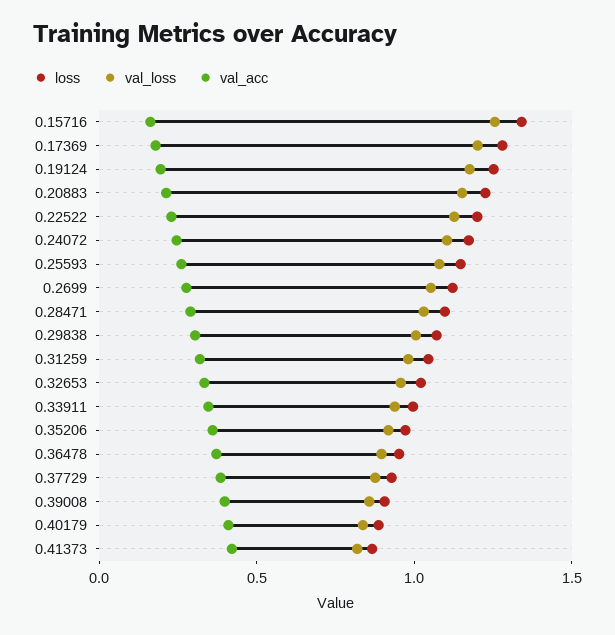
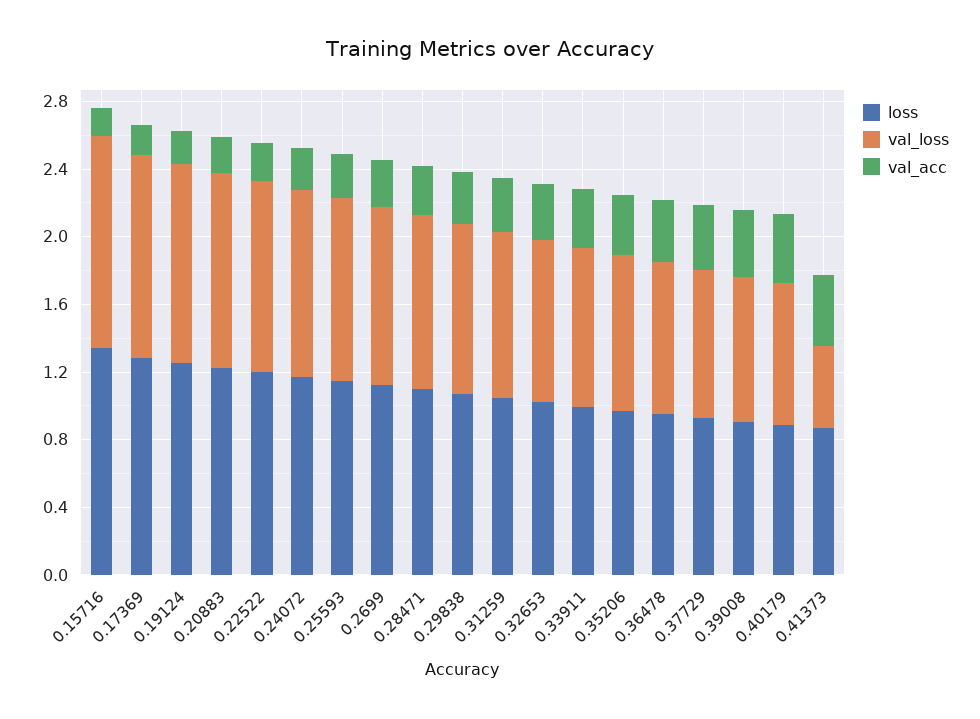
val_loss, 0.41373: 0.8 -> 0.5

